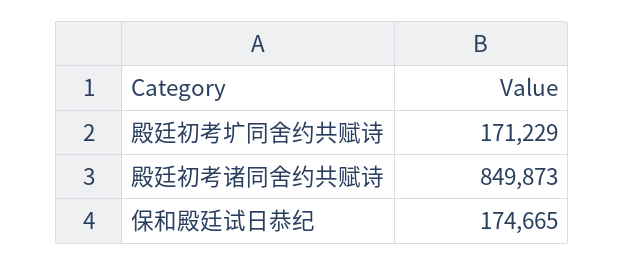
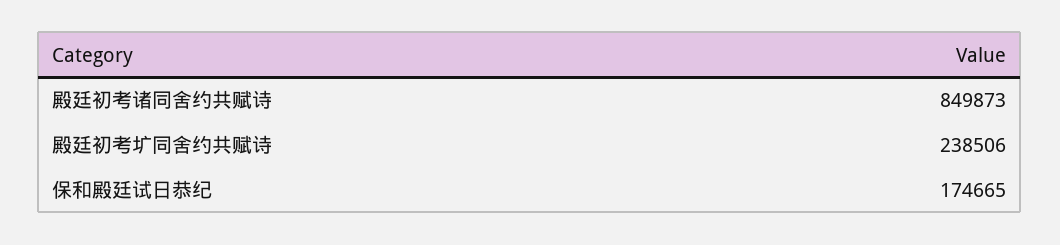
殿廷初考圹同舍约共赋诗: 171229 -> 238506

